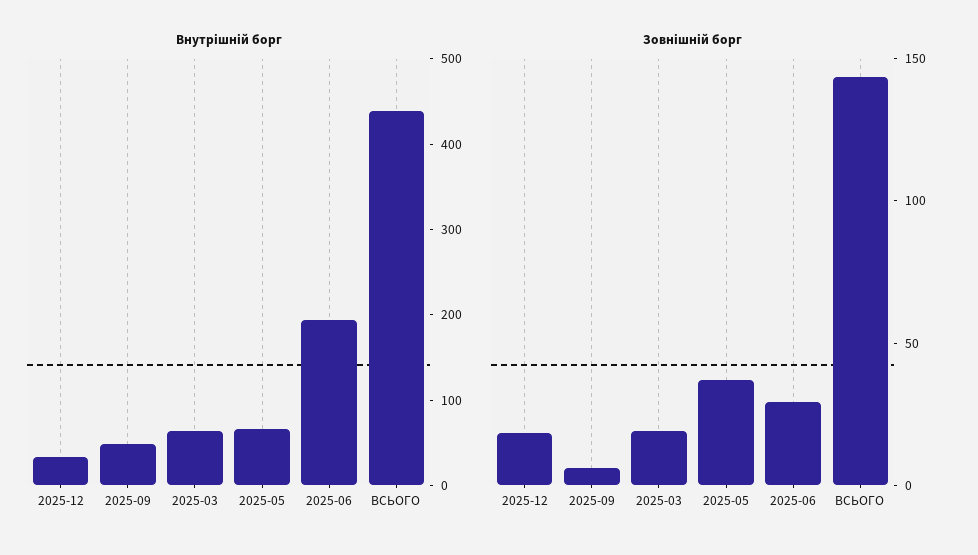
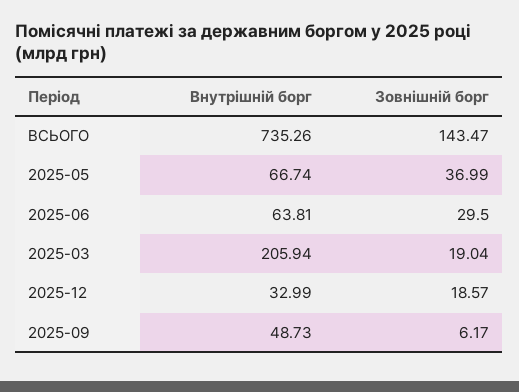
Внутрішній борг, 2025-03: 60 -> 205.94
Внутрішній борг, 2025-06: 200 -> 63.81
Внутрішній борг, ВСЬОГО: 440 -> 735.26

